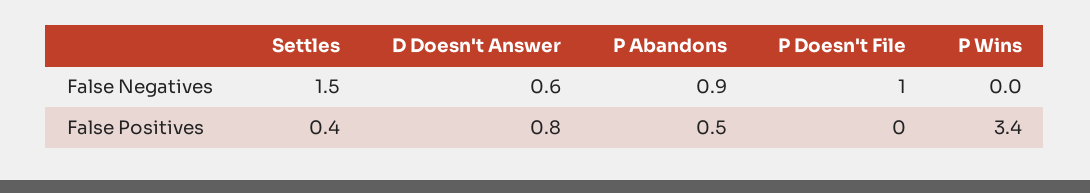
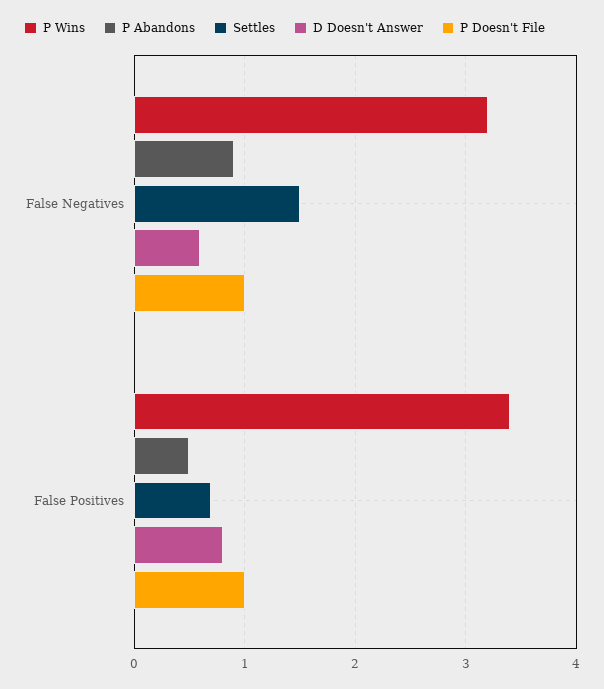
P Wins, False Negatives: 0 -> 3.2
Settles, False Positives: 0.4 -> 0.7
P Doesn't File, False Positives: 0 -> 1

